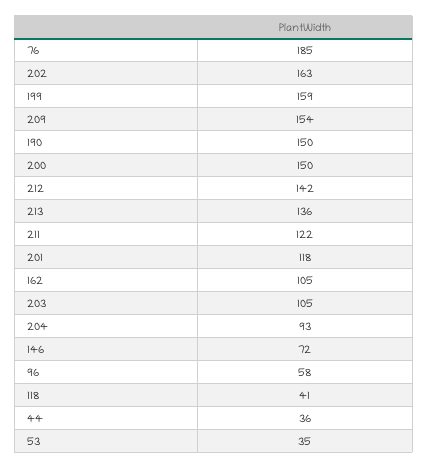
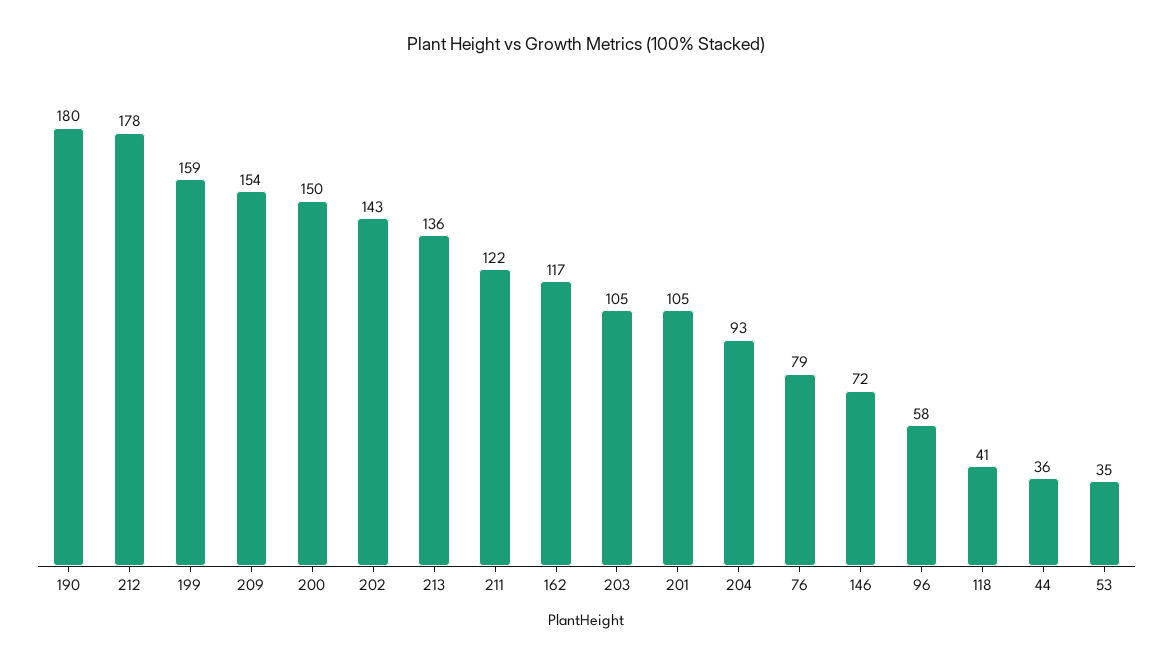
76: 185 -> 79
202: 163 -> 143
190: 150 -> 180
212: 142 -> 178
201: 118 -> 105
162: 105 -> 117

